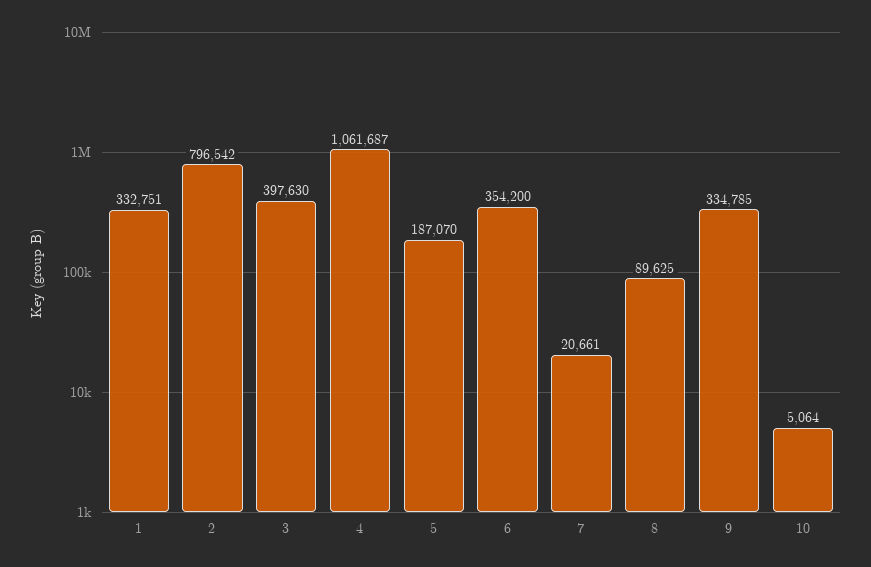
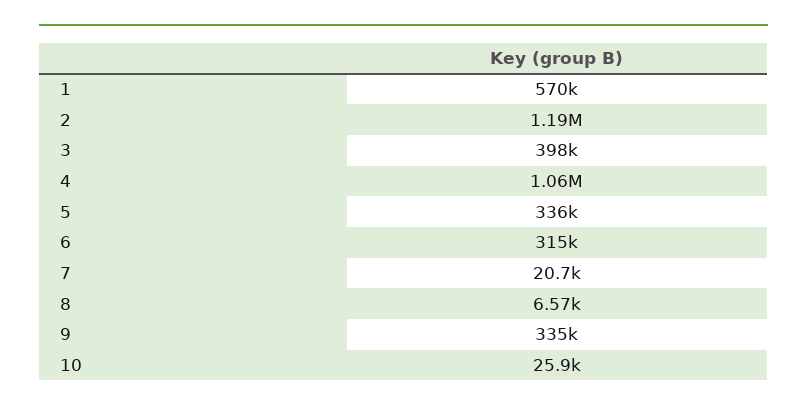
1: 332751 -> 570000
2: 796542 -> 1190000
5: 187070 -> 336000
6: 354200 -> 315000
8: 89625 -> 6570
10: 5064 -> 25900

